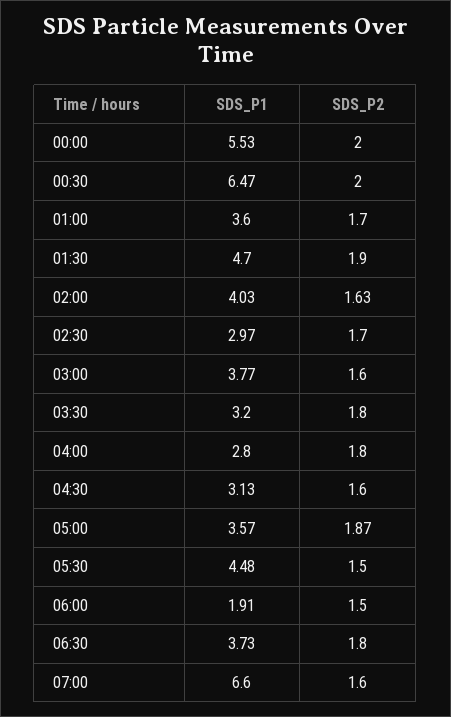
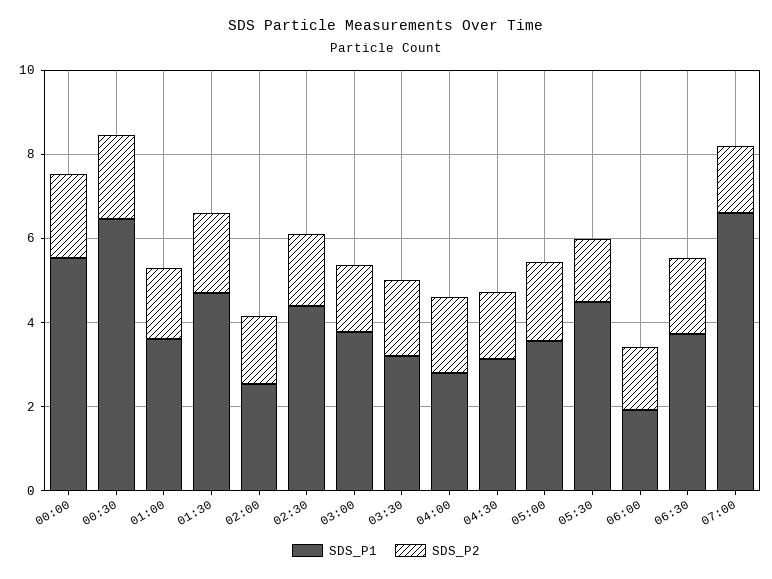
SDS_P1, 02:00: 4.03 -> 2.5
SDS_P1, 02:30: 2.97 -> 4.5

